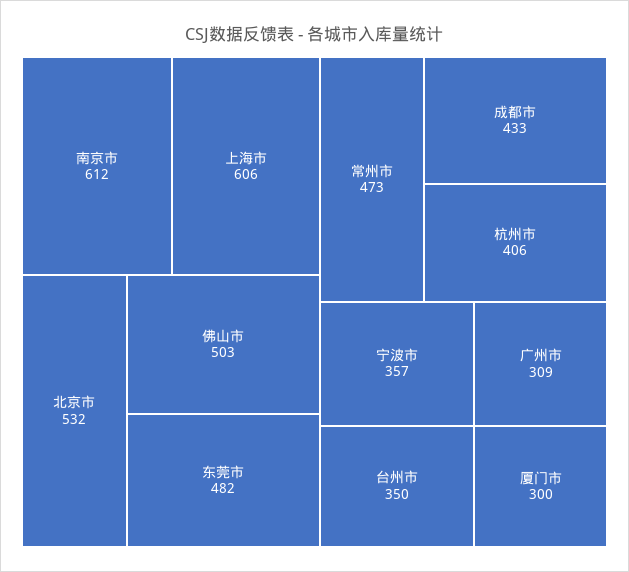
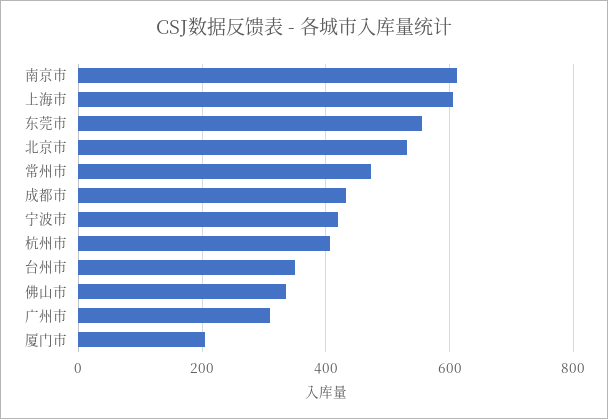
佛山市: 503 -> 340
东莞市: 482 -> 560
宁波市: 357 -> 420
厦门市: 300 -> 200

